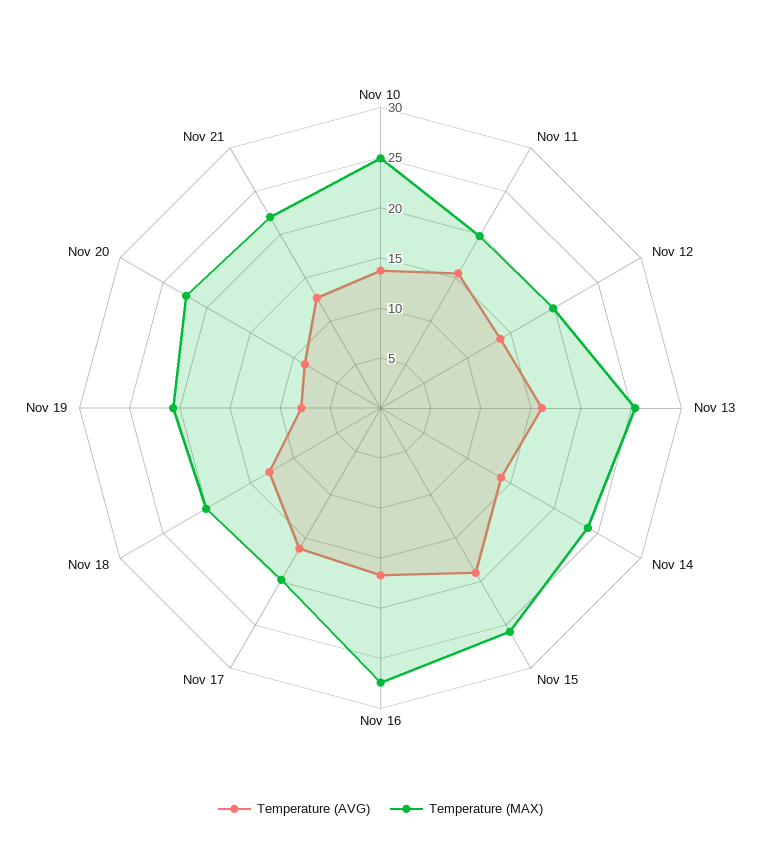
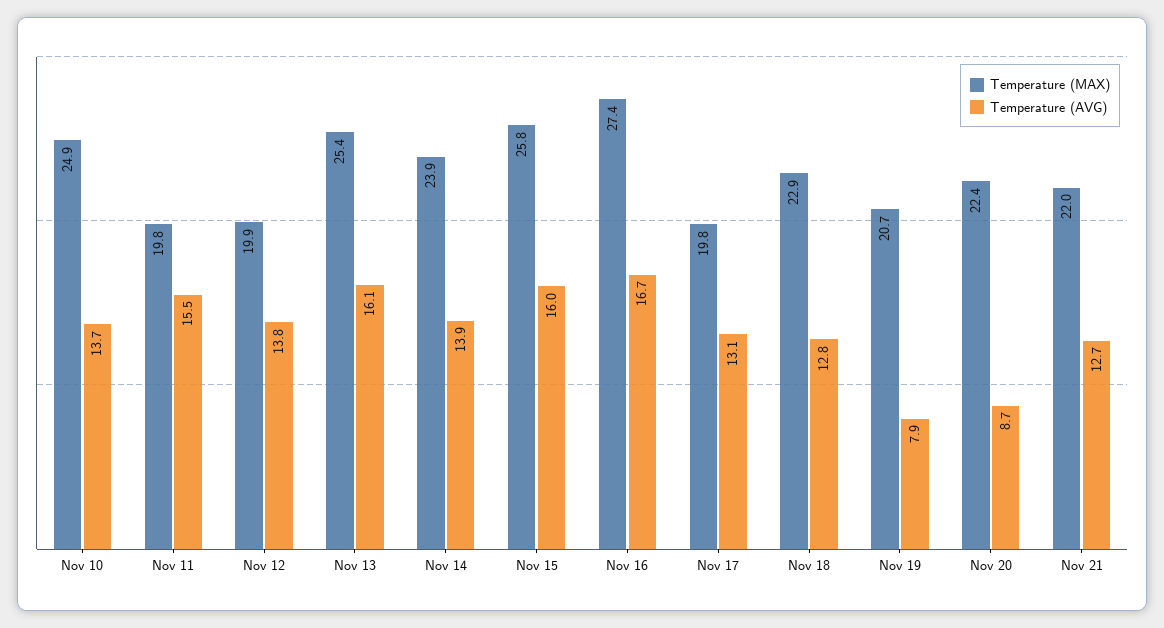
Temperature (AVG), Nov 15: 19 -> 16
Temperature (AVG), Nov 17: 16 -> 13.1
Temperature (MAX), Nov 18: 20 -> 22.9

